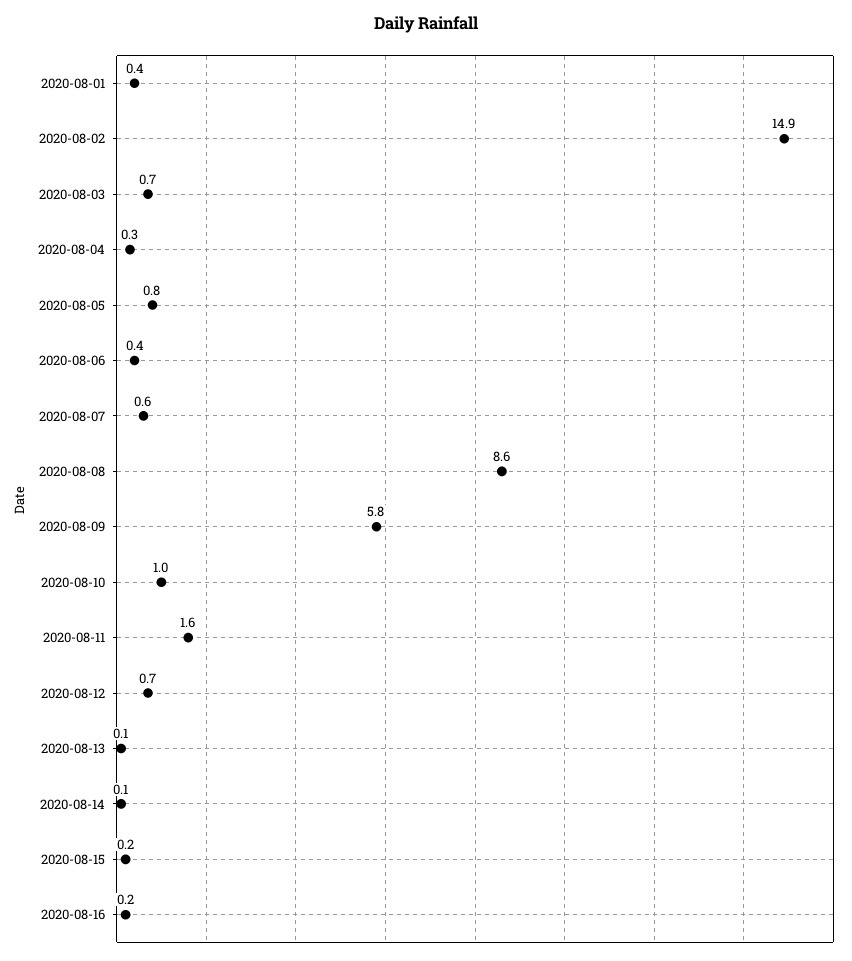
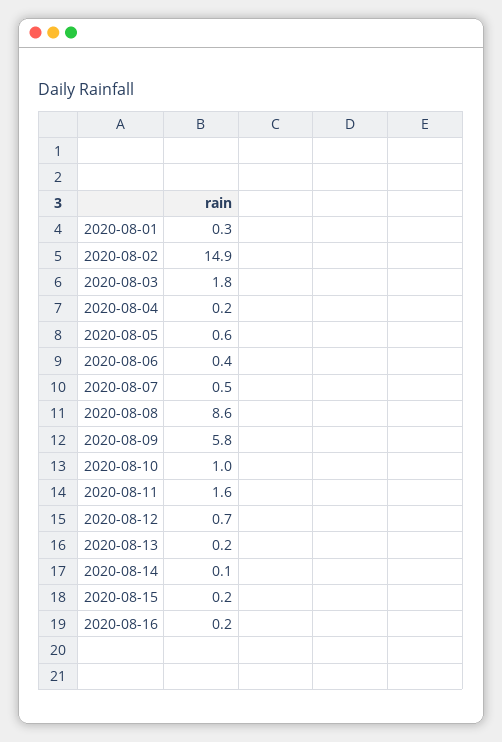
2020-08-01: 0.4 -> 0.3
2020-08-03: 0.7 -> 1.8
2020-08-04: 0.3 -> 0.2
2020-08-05: 0.8 -> 0.6
2020-08-07: 0.6 -> 0.5
2020-08-13: 0.1 -> 0.2

